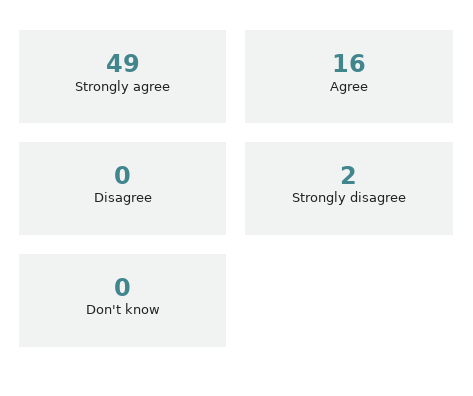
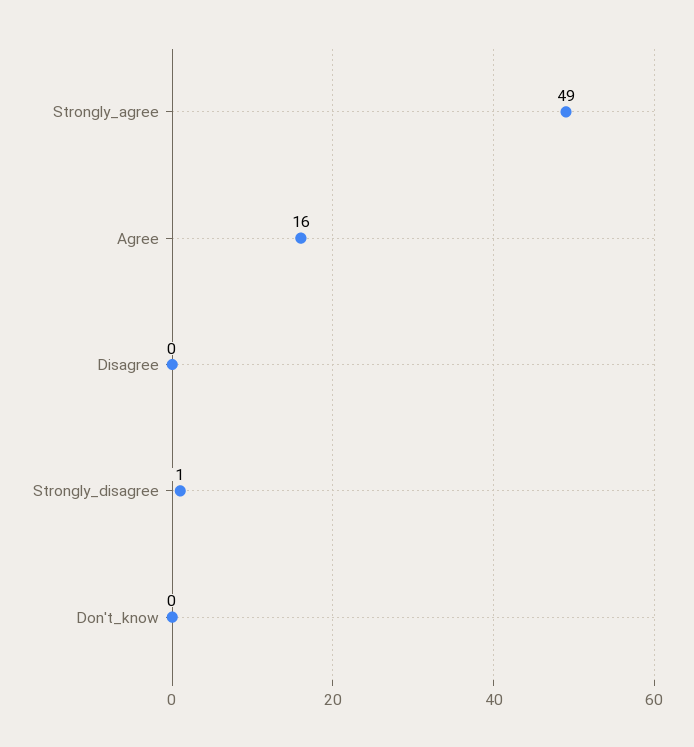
Strongly disagree: 2 -> 1

